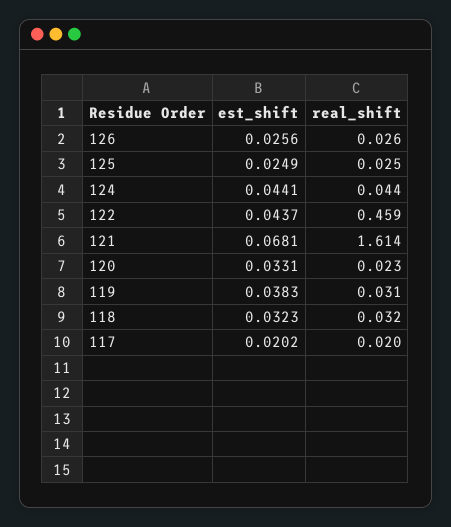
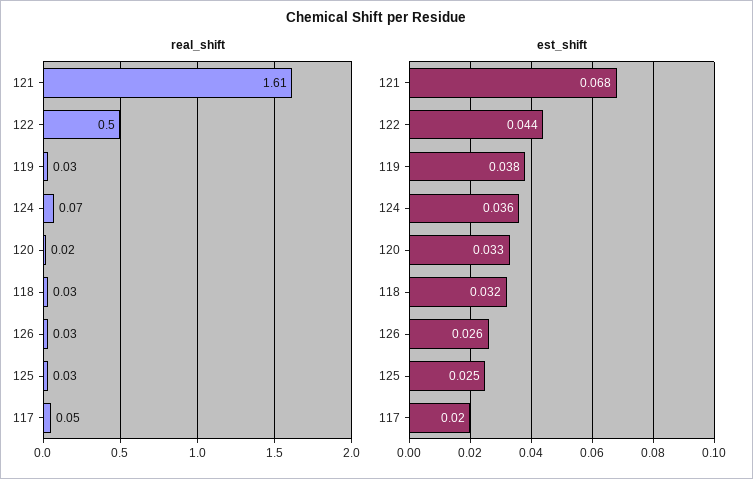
est_shift, 124: 0.0441 -> 0.036
real_shift, 124: 0.044 -> 0.07
real_shift, 122: 0.459 -> 0.5
real_shift, 117: 0.02 -> 0.05

